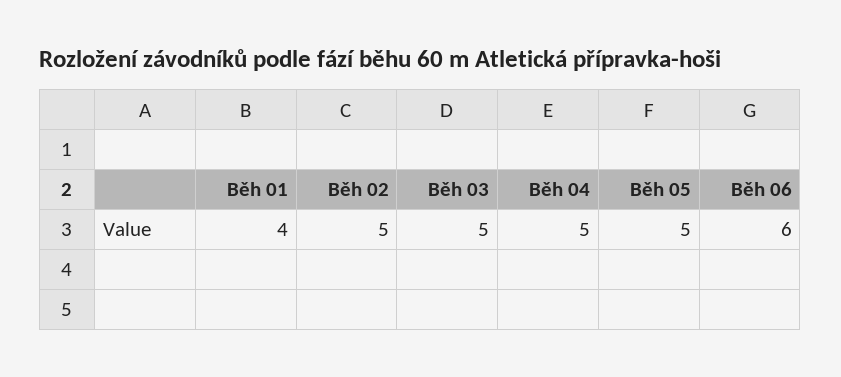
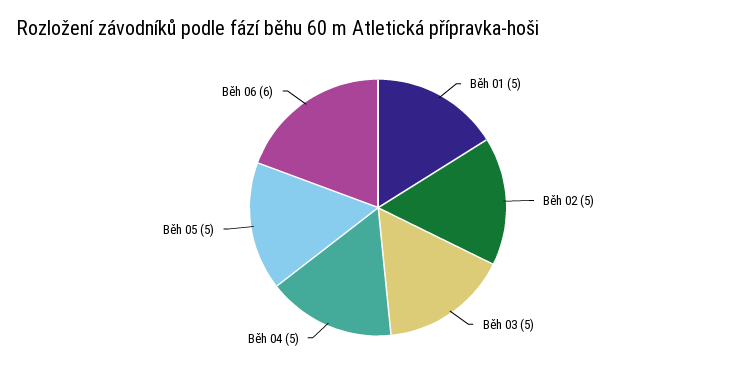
Běh 01: 4 -> 5

